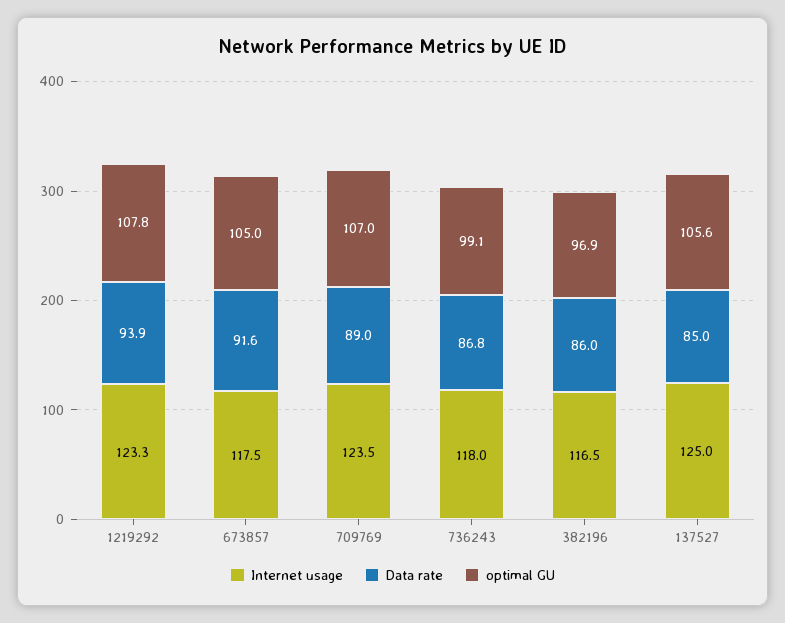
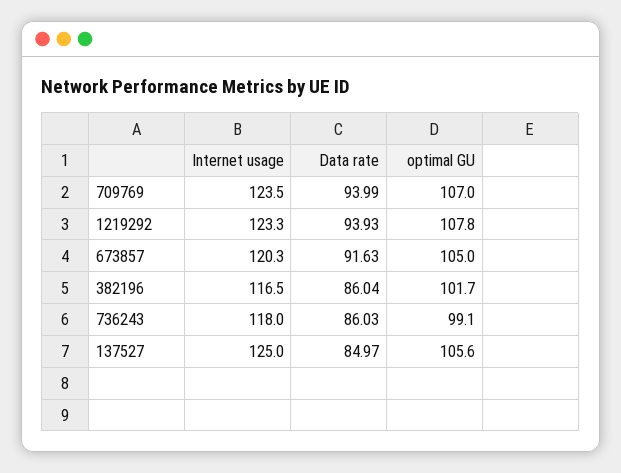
Internet usage, 673857: 117.5 -> 120.3
Data rate, 709769: 89 -> 93.99
Data rate, 736243: 86.8 -> 86.03
optimal GU, 382196: 96.9 -> 101.7

